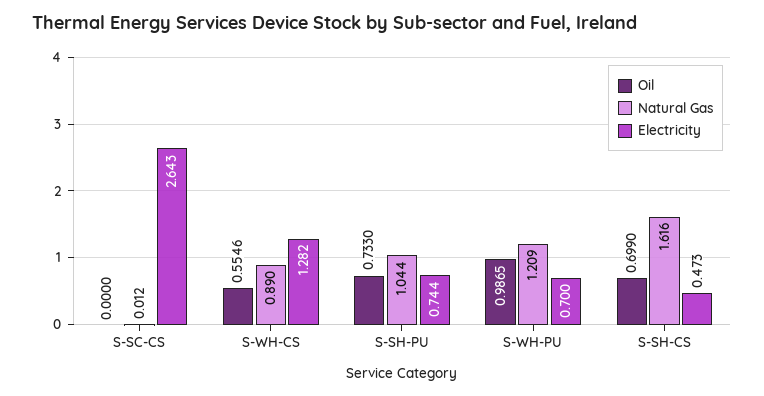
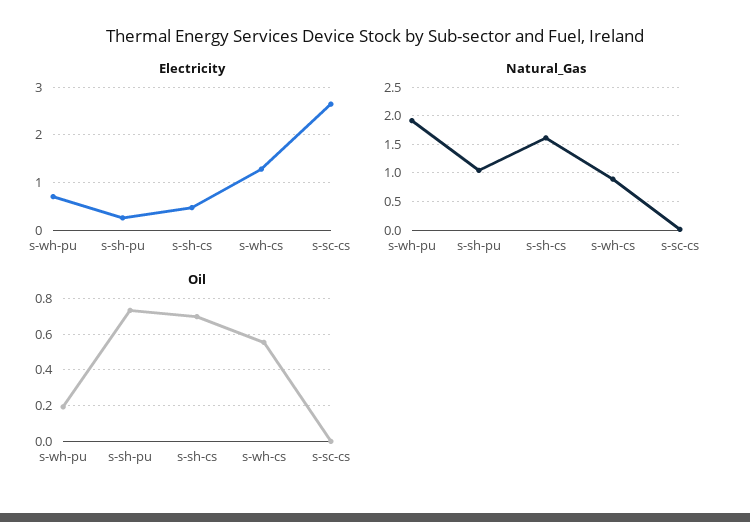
Electricity, S-SH-PU: 0.744 -> 0.2
Oil, S-WH-PU: 0.9865 -> 0.2
Natural Gas, S-WH-PU: 1.209 -> 2

